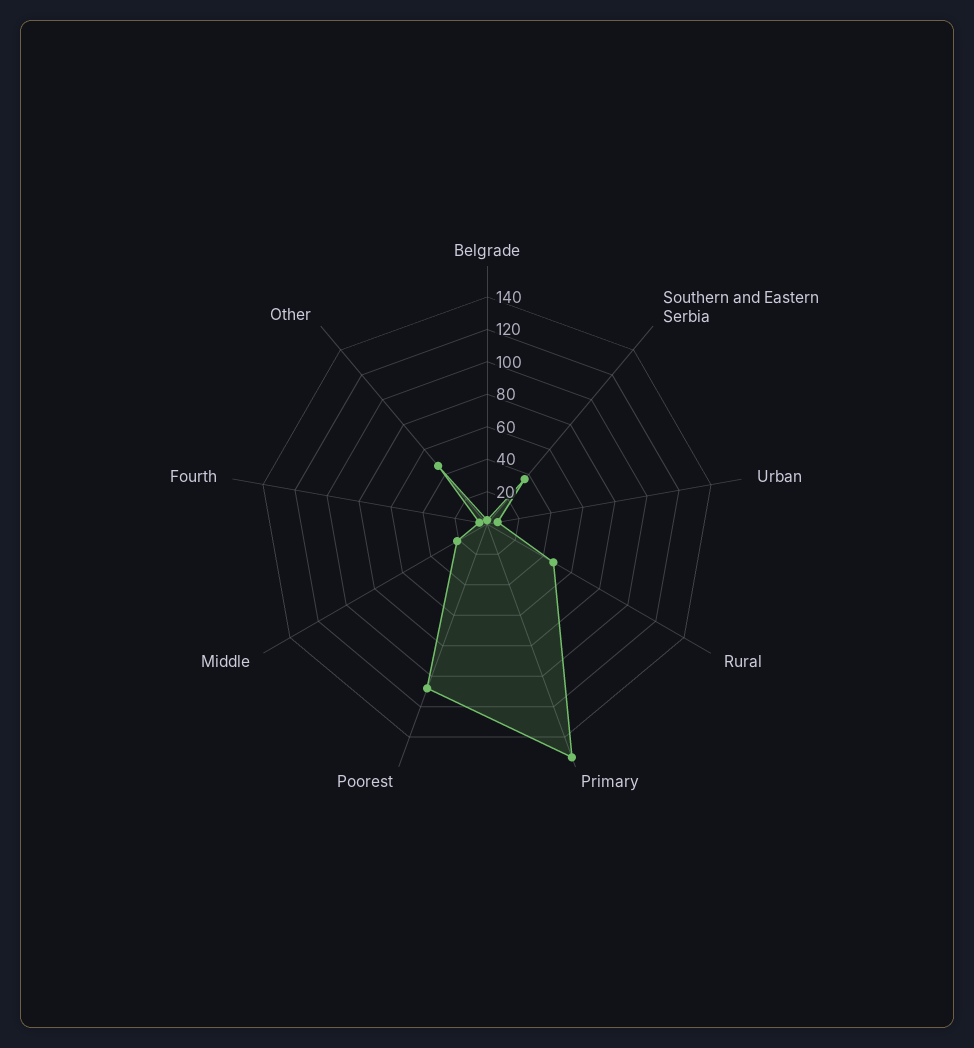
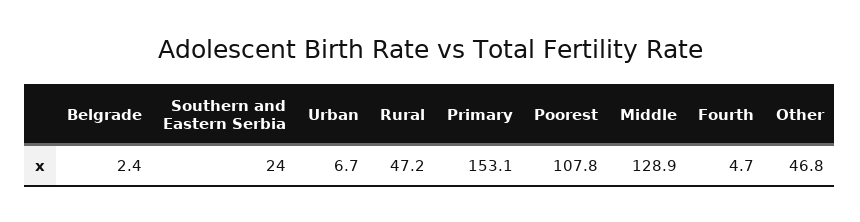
Southern and Eastern Serbia: 35 -> 24
Middle: 20 -> 128.9

